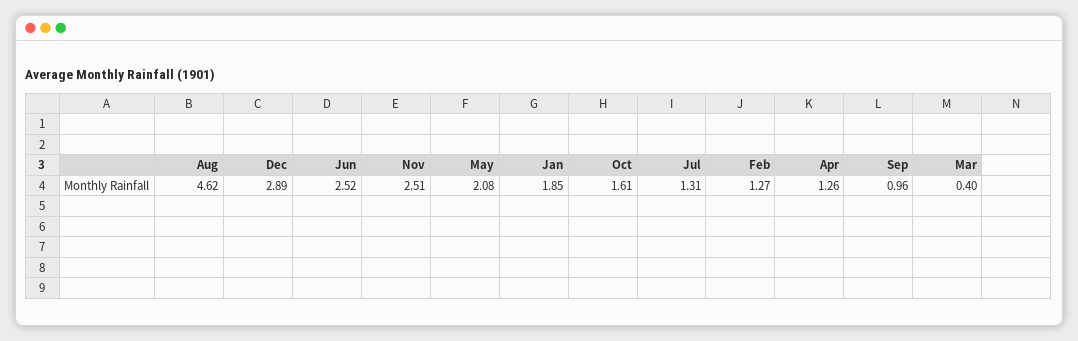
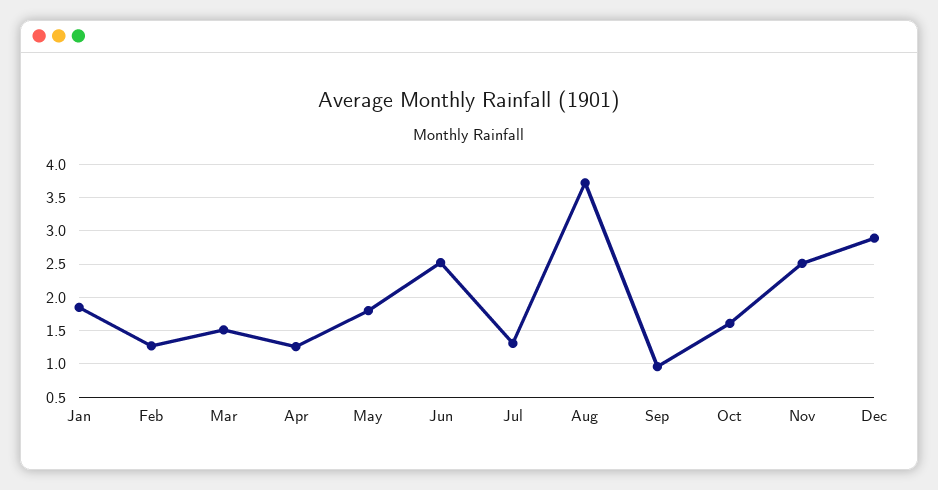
Aug: 4.62 -> 3.7
May: 2.08 -> 1.8
Mar: 0.4 -> 1.5

